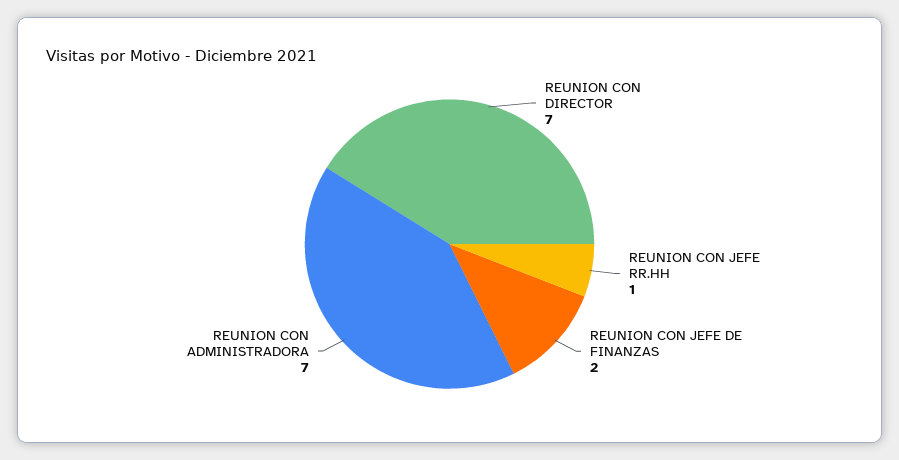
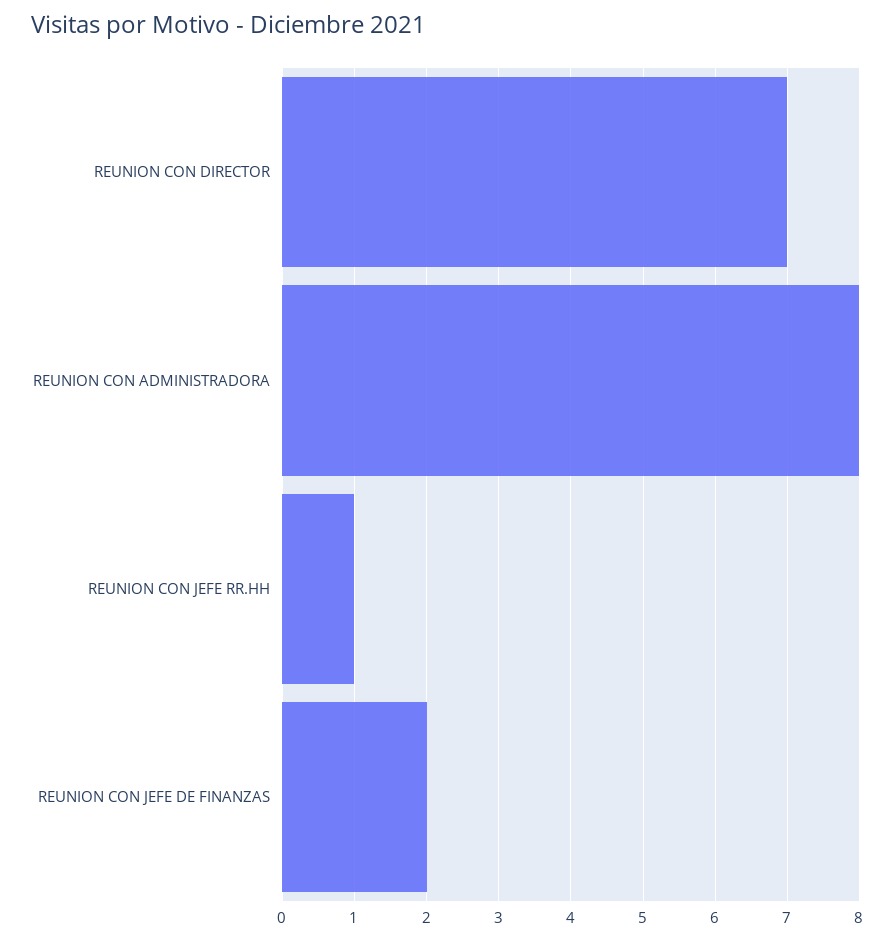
REUNION CON ADMINISTRADORA: 7 -> 8

